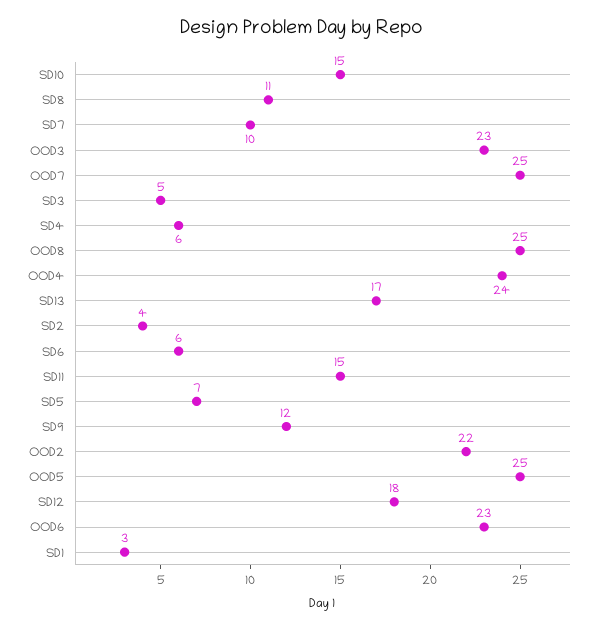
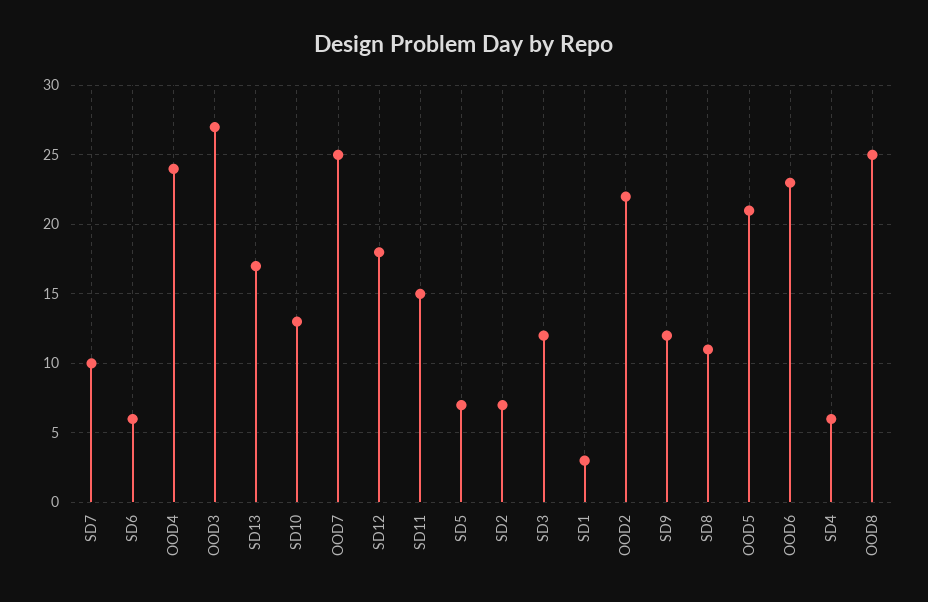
SD10: 15 -> 13
OOD3: 23 -> 27
SD3: 5 -> 12
SD2: 4 -> 7
OOD5: 25 -> 21

